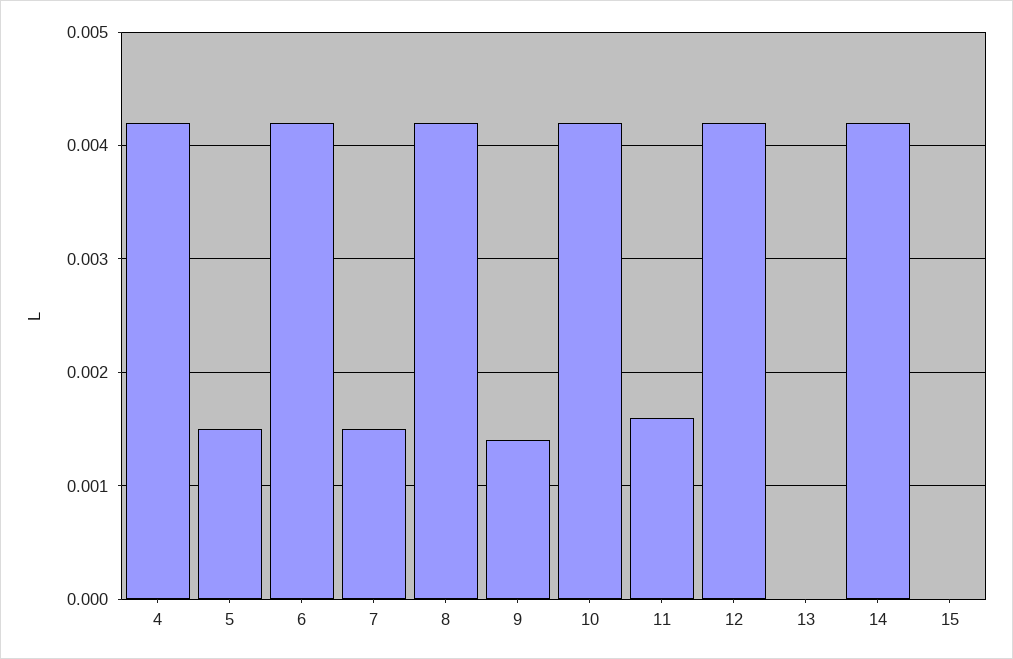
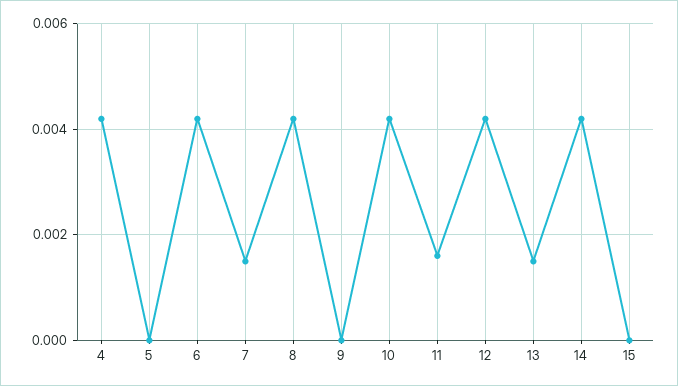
5: 0.0015 -> 0
9: 0.0014 -> 0
13: 0 -> 0.0015

